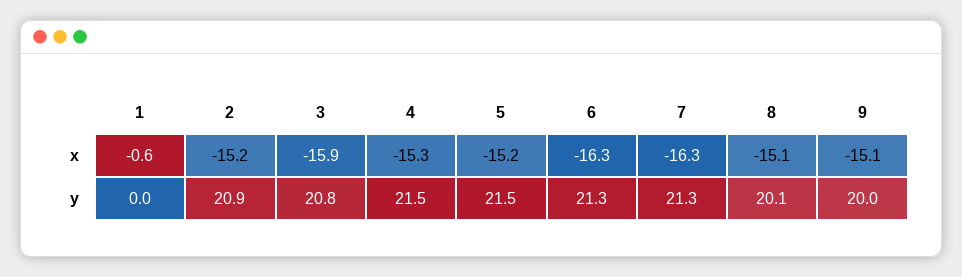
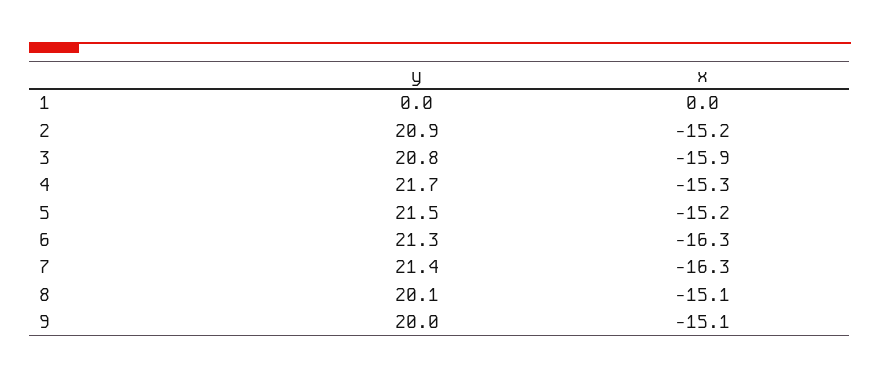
1, x: -0.6 -> 0
4, y: 21.5 -> 21.7
7, y: 21.3 -> 21.4

